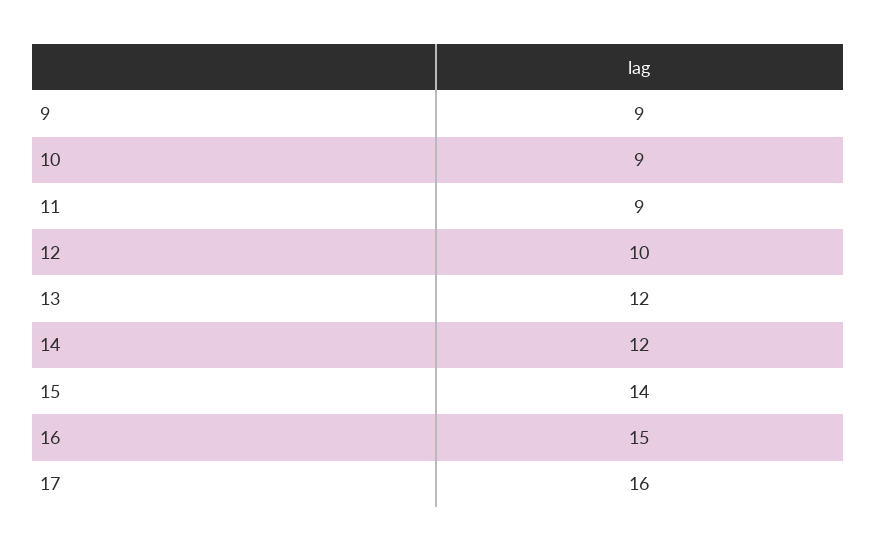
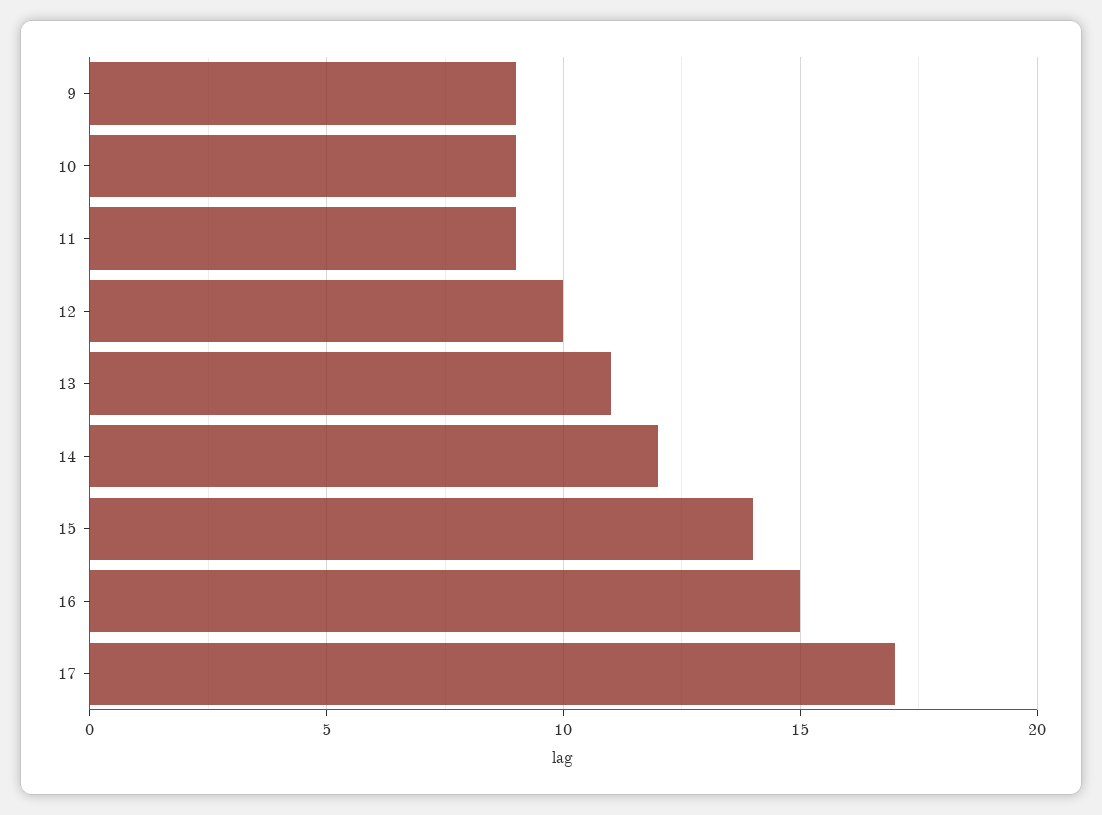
13: 12 -> 11
17: 16 -> 17

